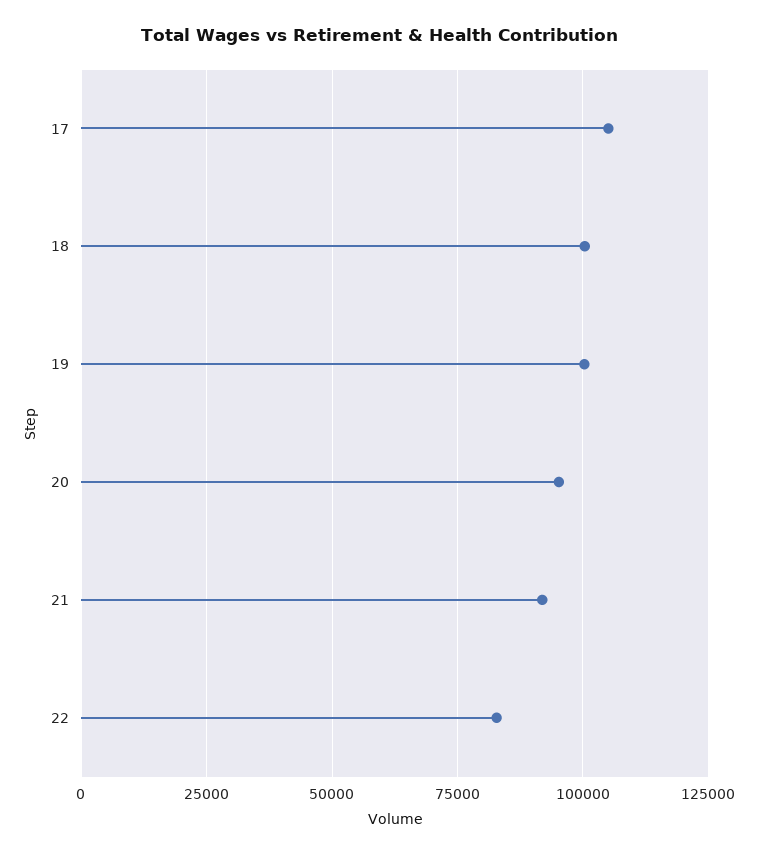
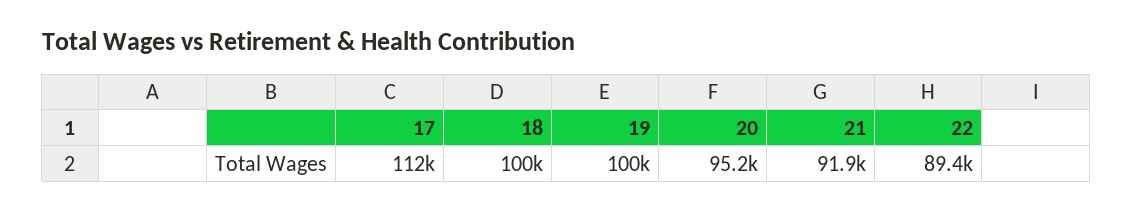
17: 105000 -> 112000
22: 82500 -> 89400

